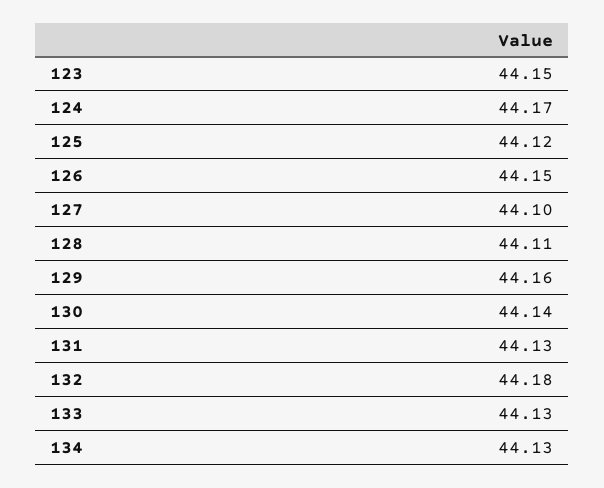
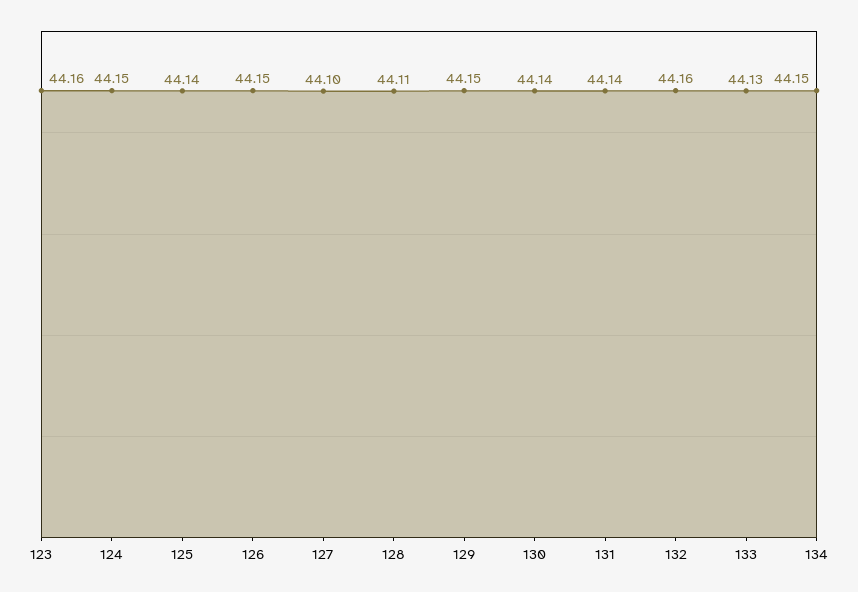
123: 44.15 -> 44.16
124: 44.17 -> 44.15
125: 44.12 -> 44.14
129: 44.16 -> 44.15
131: 44.13 -> 44.14
132: 44.18 -> 44.16
134: 44.13 -> 44.15

